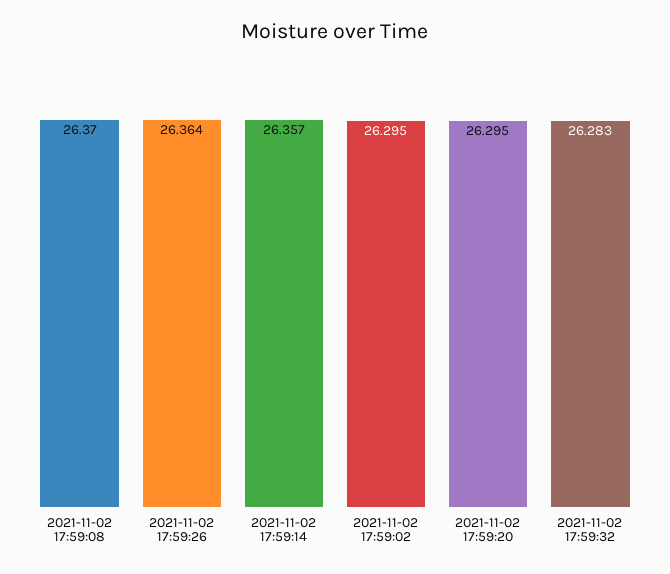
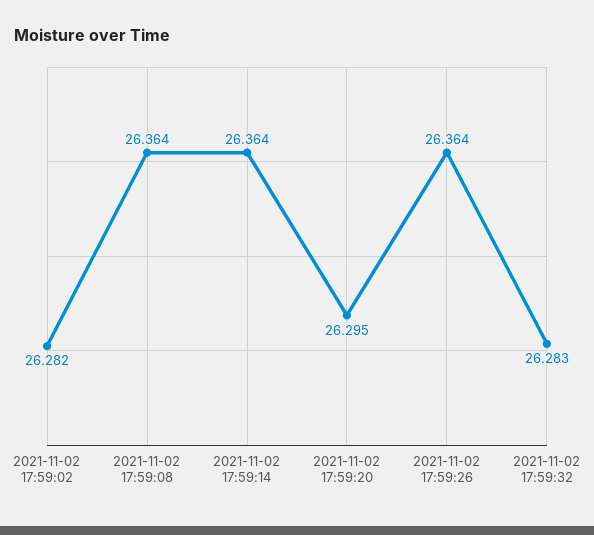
2021-11-02 17:59:08: 26.37 -> 26.364
2021-11-02 17:59:14: 26.357 -> 26.364
2021-11-02 17:59:02: 26.295 -> 26.282

